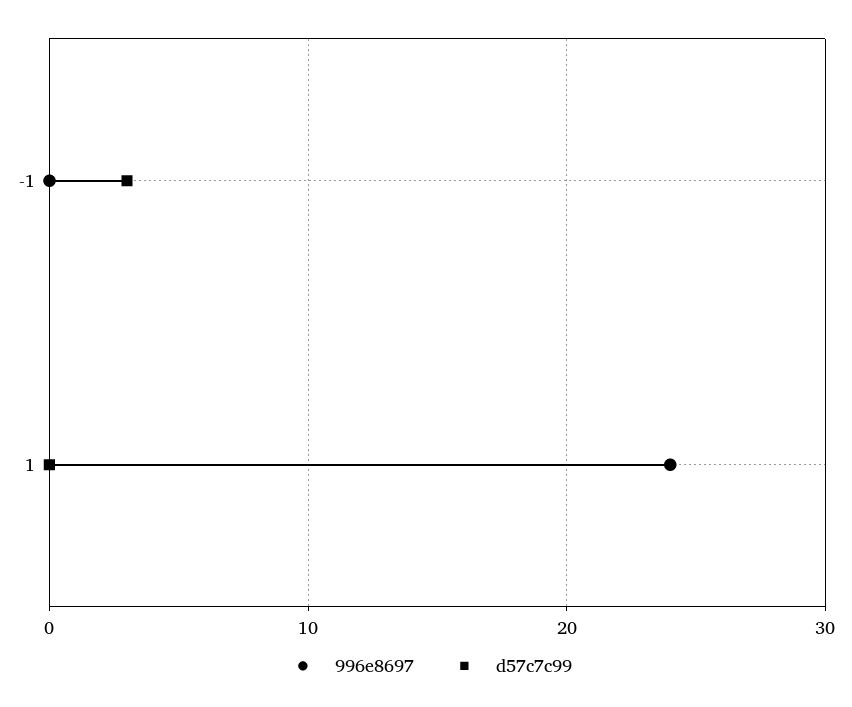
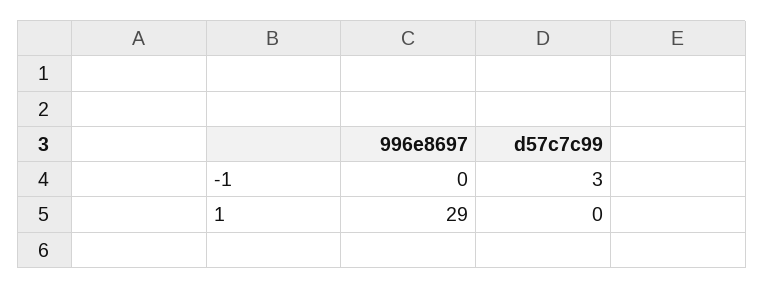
996e8697, 1: 24 -> 29

